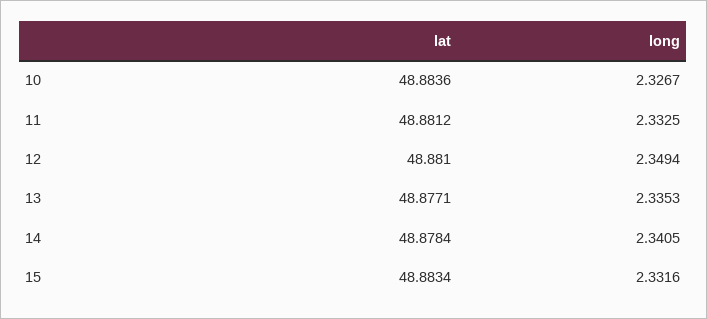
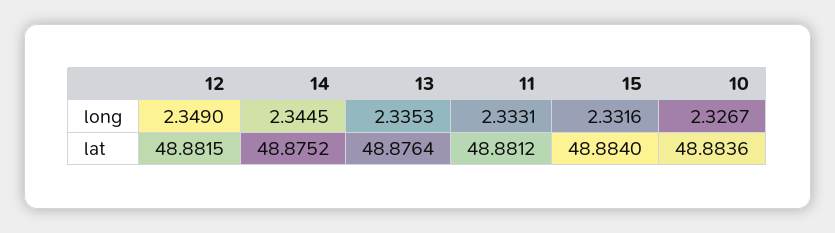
long, 11: 2.3325 -> 2.3331
lat, 12: 48.881 -> 48.8815
long, 12: 2.3494 -> 2.349
lat, 13: 48.8771 -> 48.8764
lat, 14: 48.8784 -> 48.8752
long, 14: 2.3405 -> 2.3445
lat, 15: 48.8834 -> 48.884

